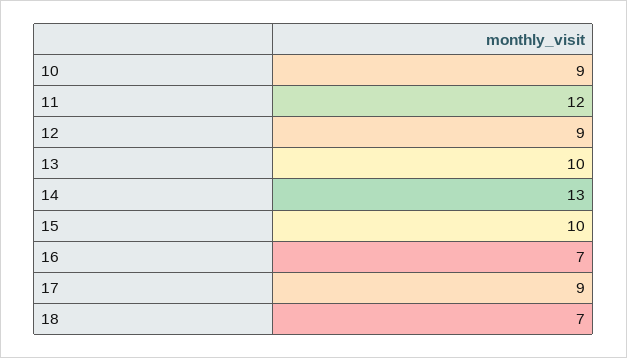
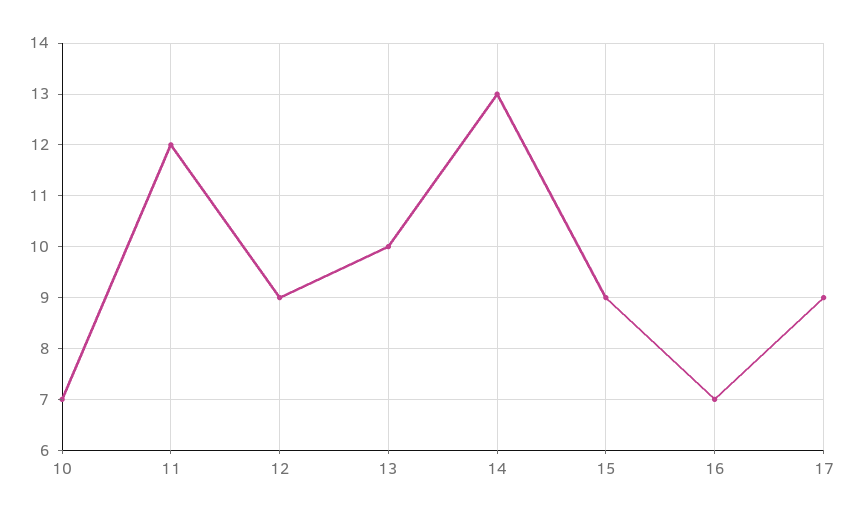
10: 9 -> 7
15: 10 -> 9
18: 7 -> none

